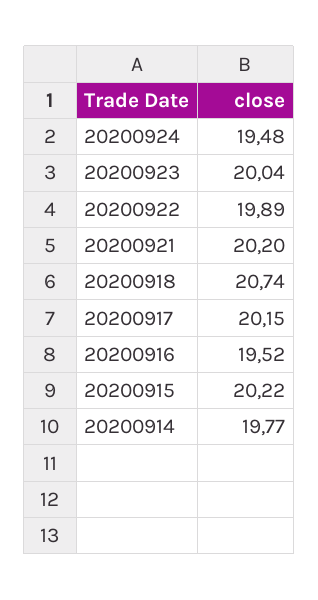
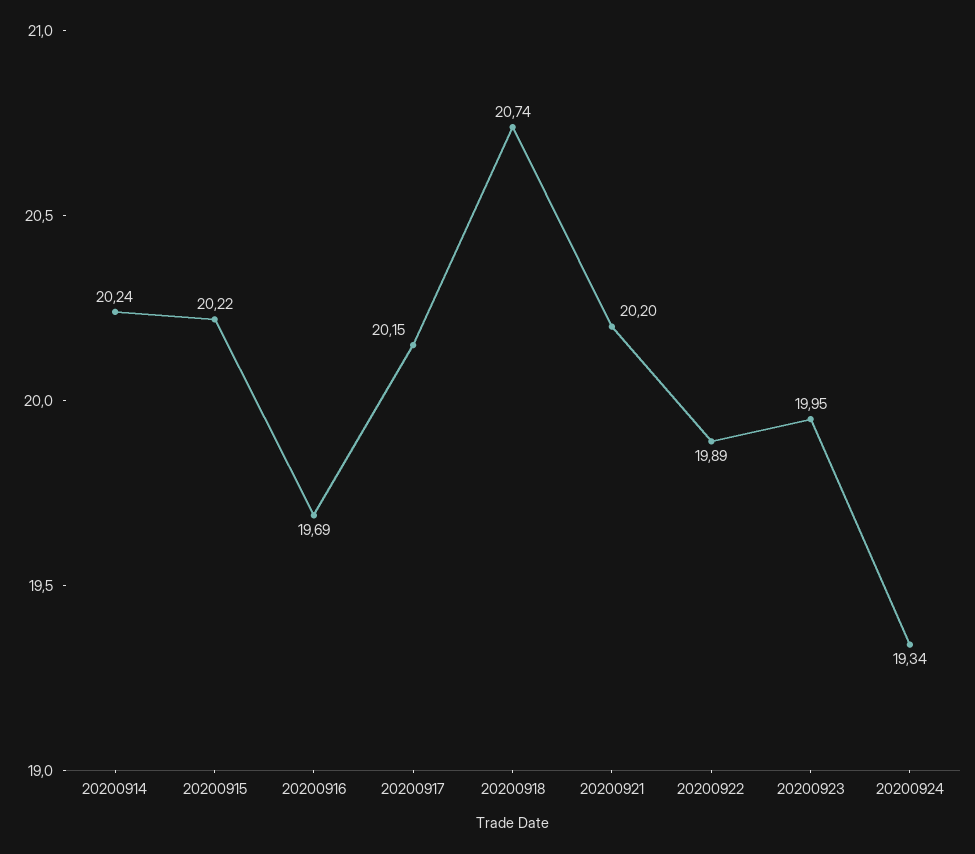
20200924: 19.48 -> 19.34
20200923: 20.04 -> 19.95
20200916: 19.52 -> 19.69
20200914: 19.77 -> 20.24

